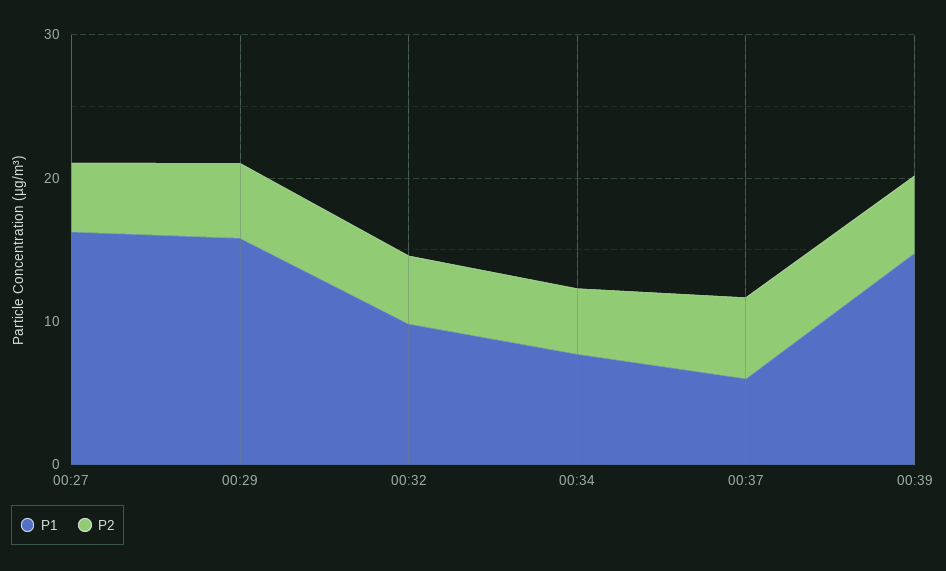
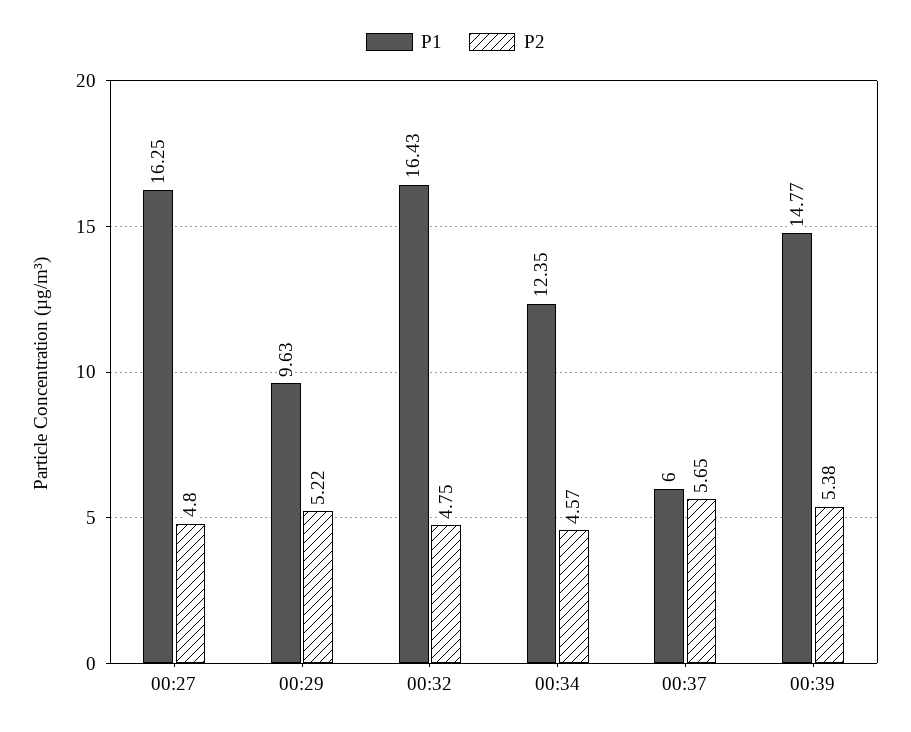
P1, 00:29: 16 -> 9.63
P1, 00:32: 10 -> 16.43
P1, 00:34: 8 -> 12.35

